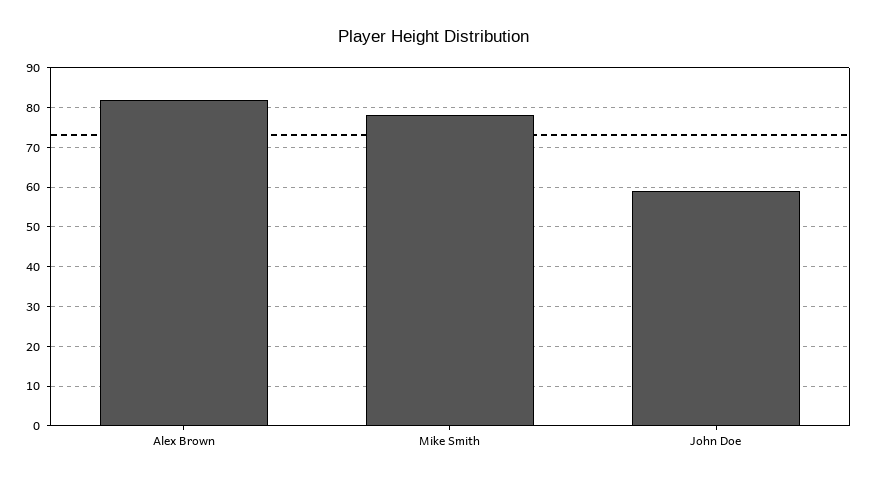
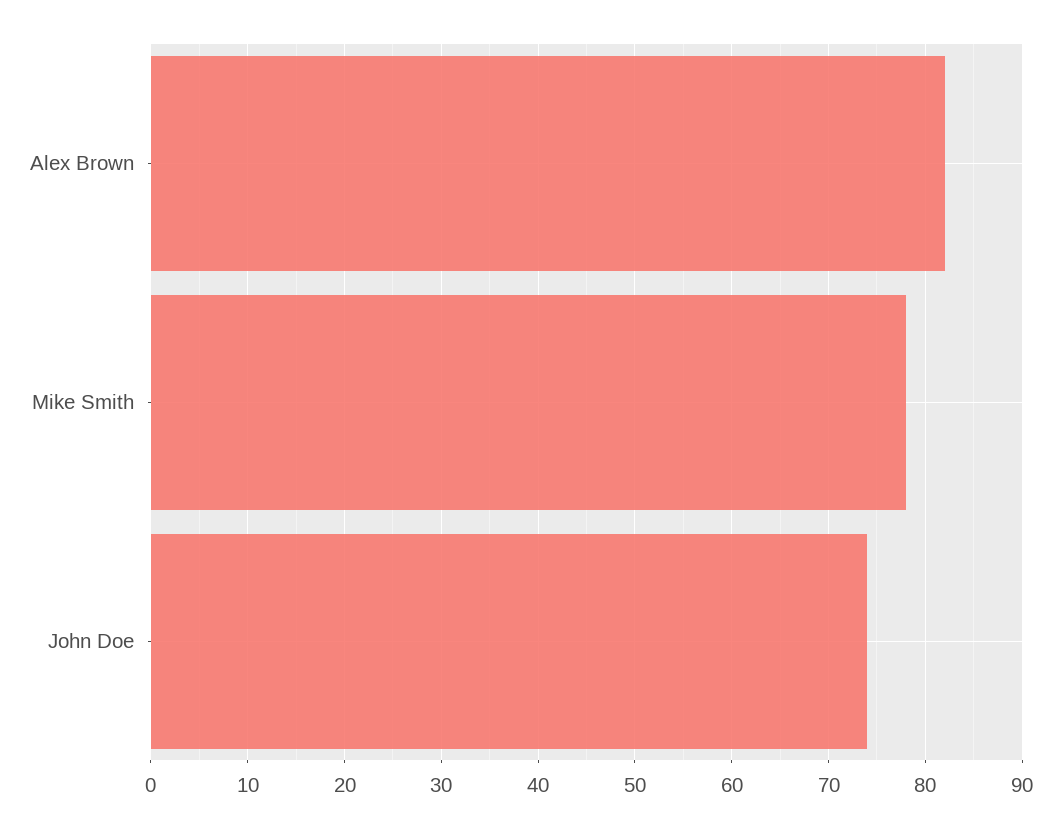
John Doe: 60 -> 74

